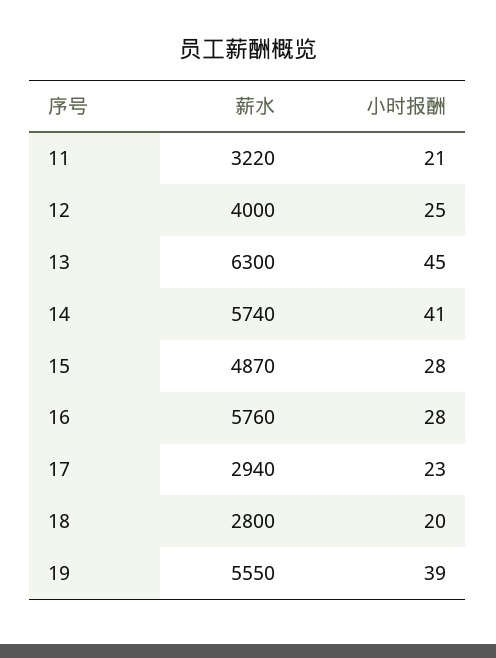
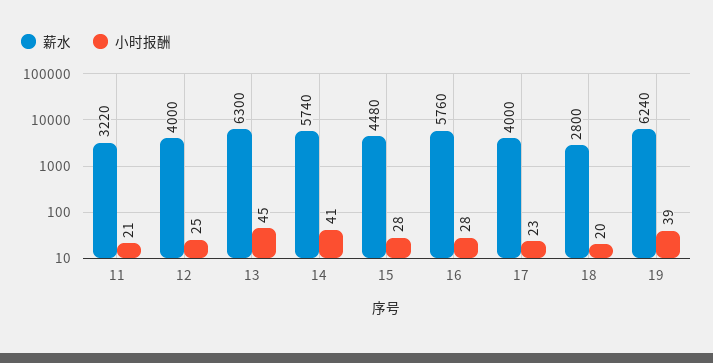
薪水, 15: 4870 -> 4480
薪水, 17: 2940 -> 4000
薪水, 19: 5550 -> 6240

